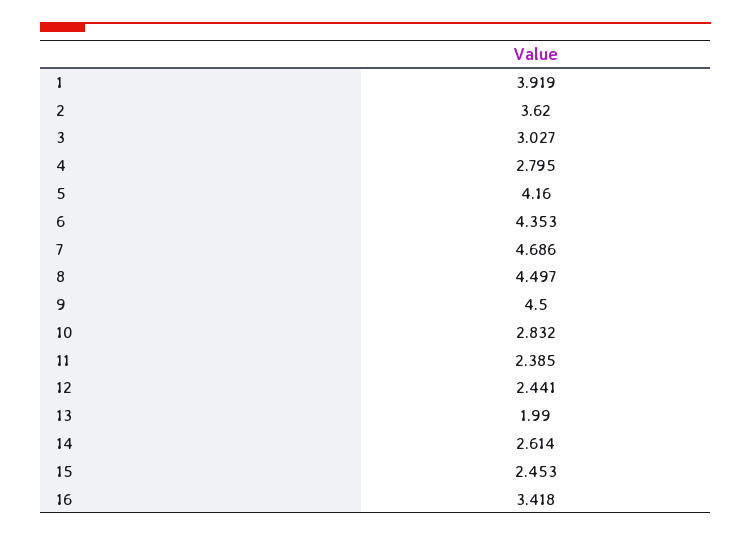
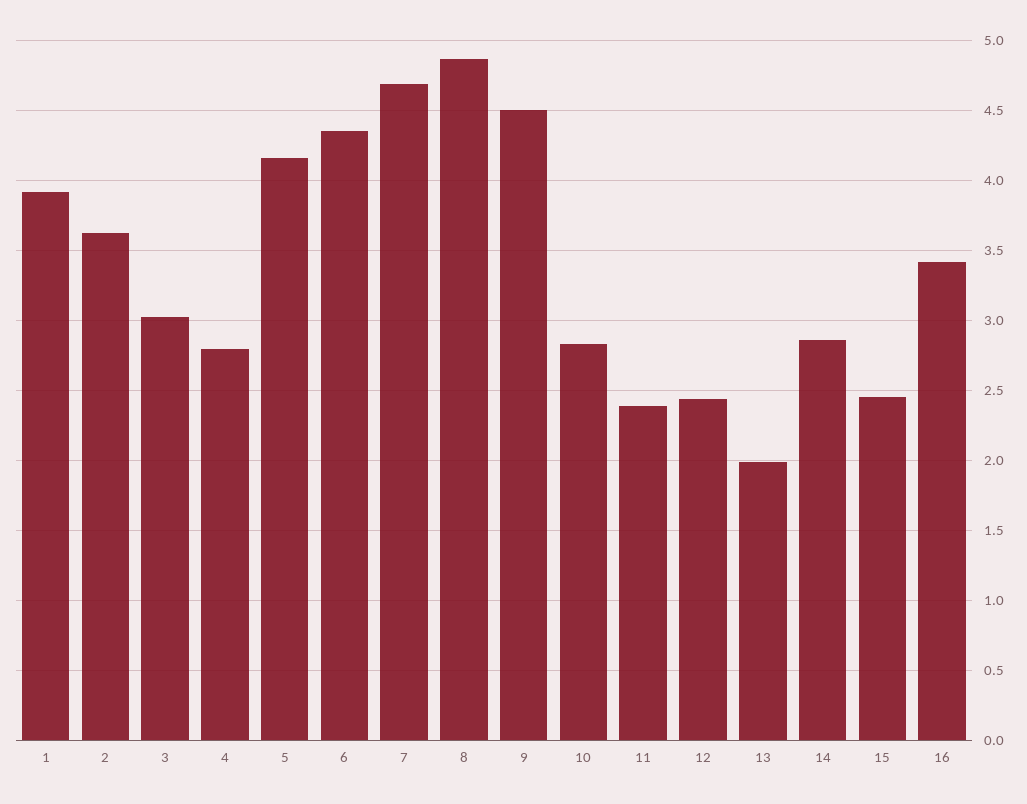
8: 4.497 -> 4.85
14: 2.614 -> 2.85

